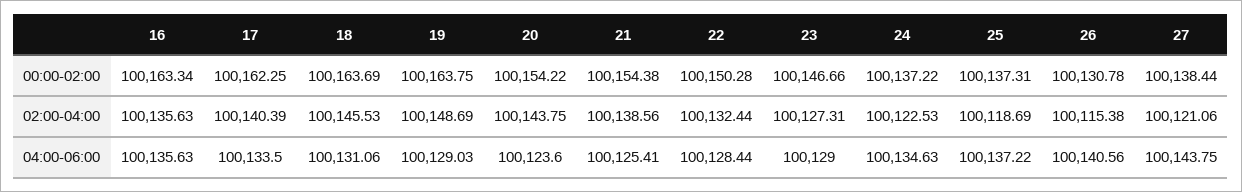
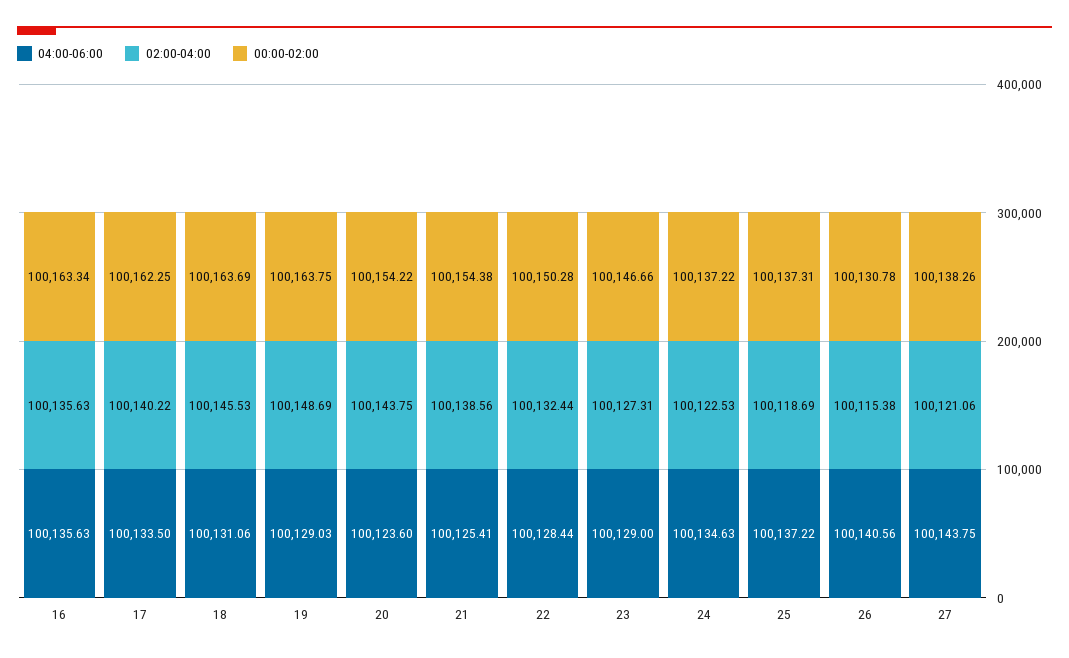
00:00-02:00, 27: 100138.44 -> 100138.26
02:00-04:00, 17: 100140.39 -> 100140.22

